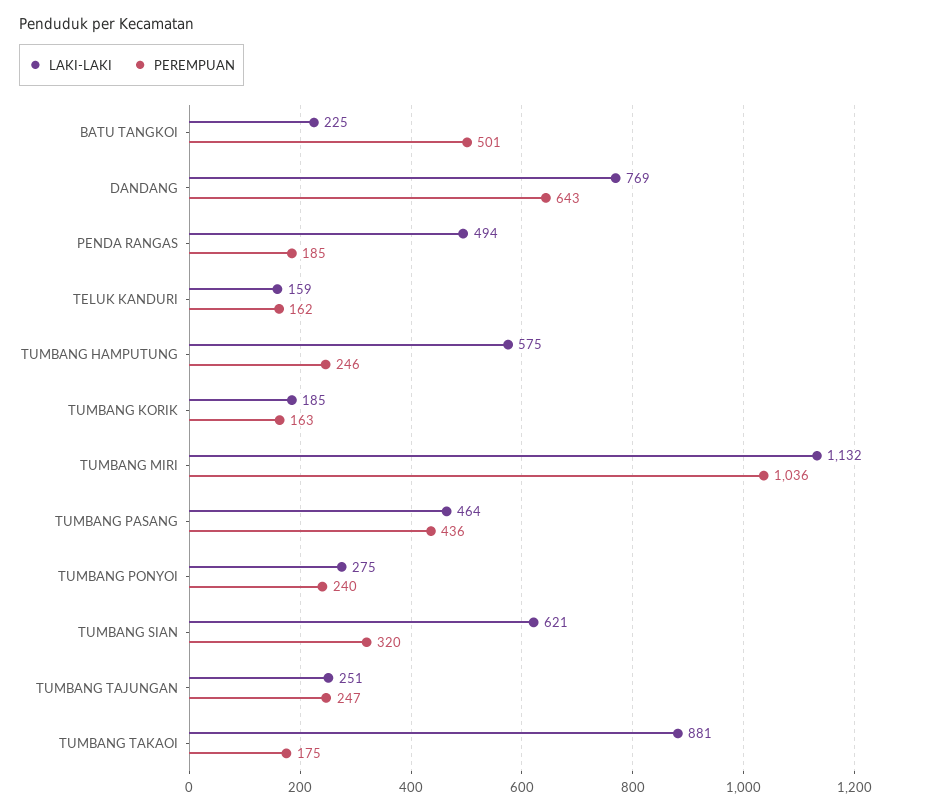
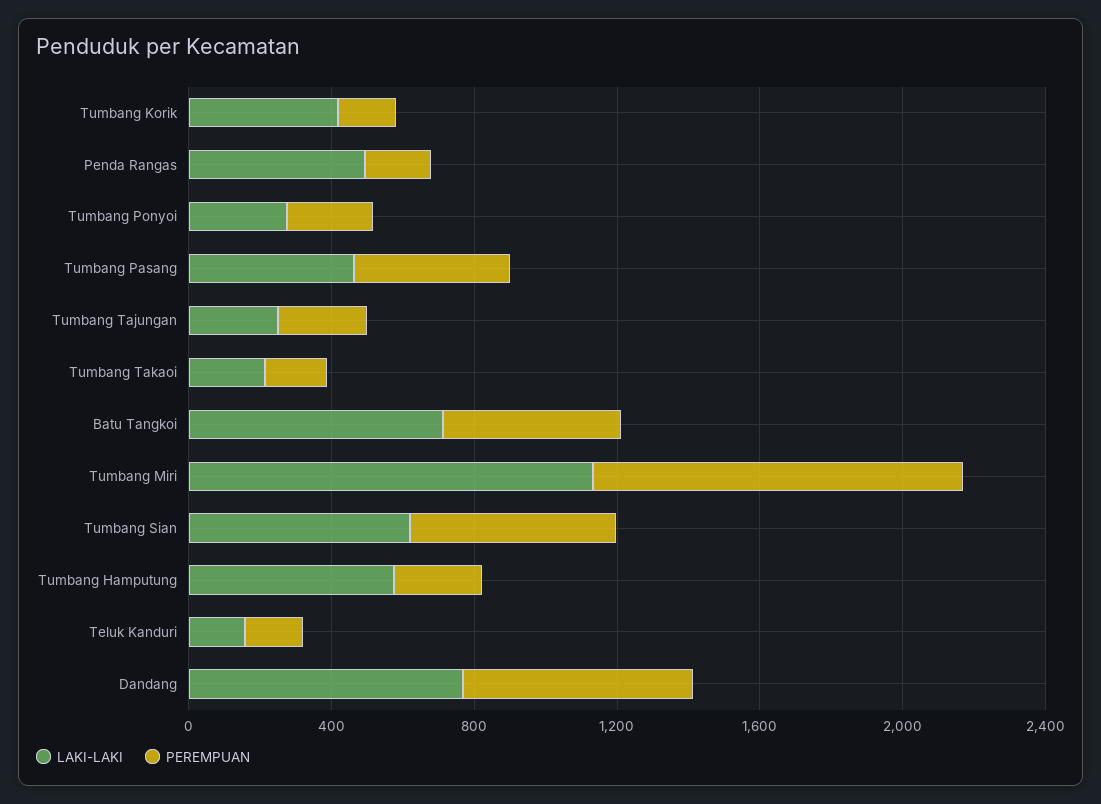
LAKI-LAKI, BATU TANGKOI: 225 -> 700
LAKI-LAKI, TUMBANG KORIK: 185 -> 400
PEREMPUAN, TUMBANG SIAN: 320 -> 600
LAKI-LAKI, TUMBANG TAKAOI: 881 -> 200

